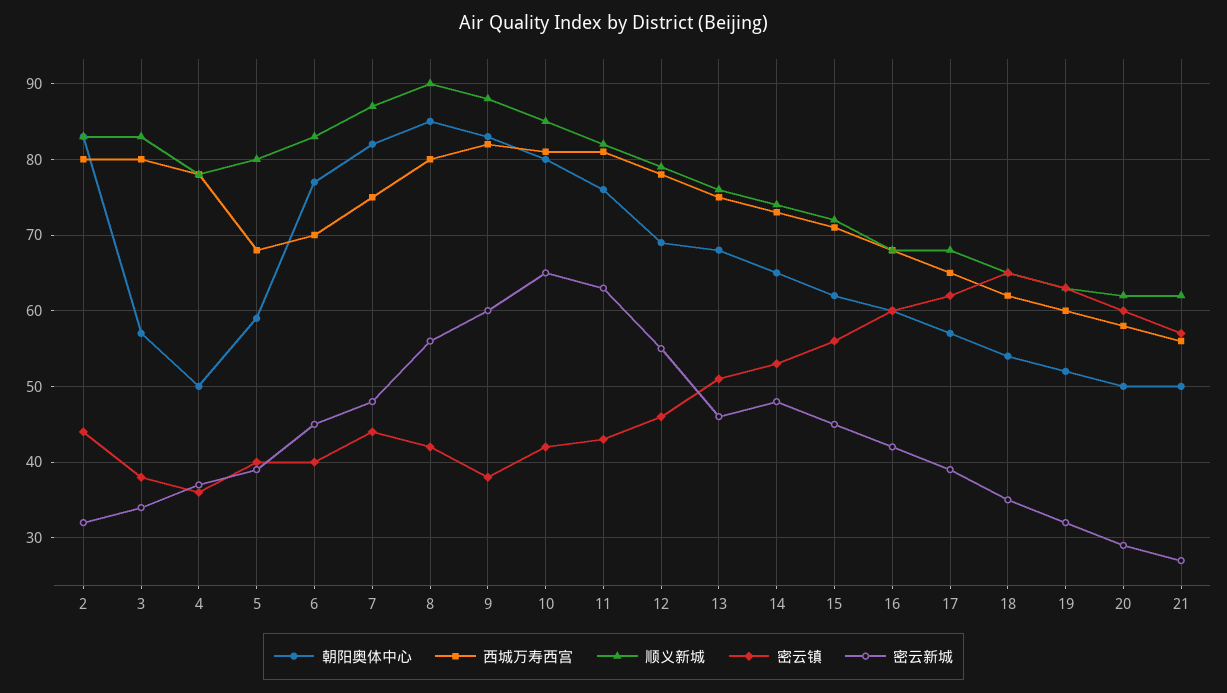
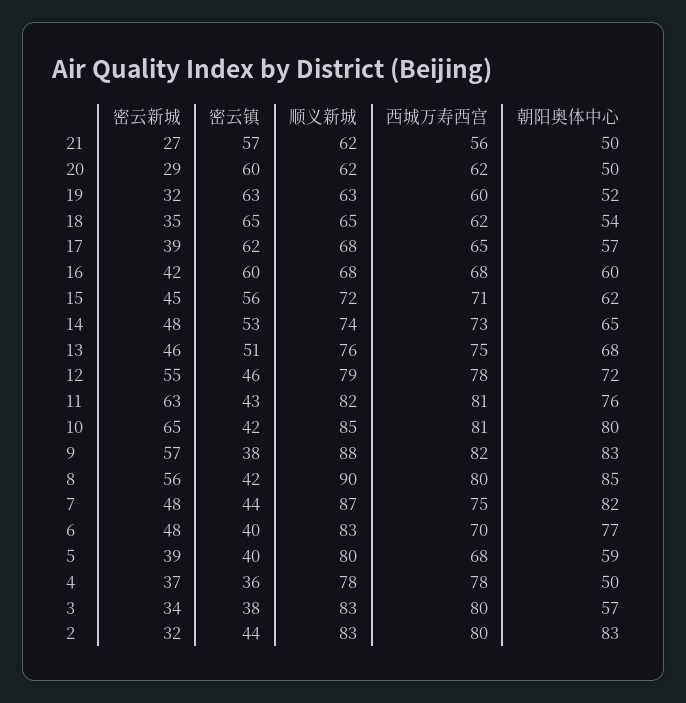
密云新城, 6: 45 -> 48
密云新城, 9: 60 -> 57
朝阳奥体中心, 12: 69 -> 72
西城万寿西宫, 20: 58 -> 62

